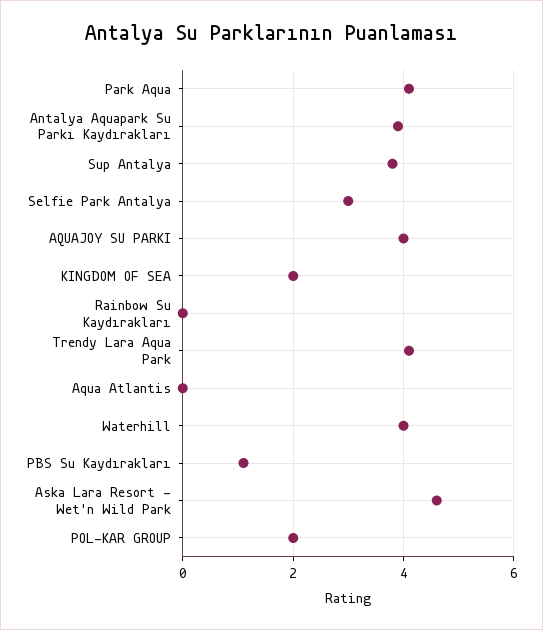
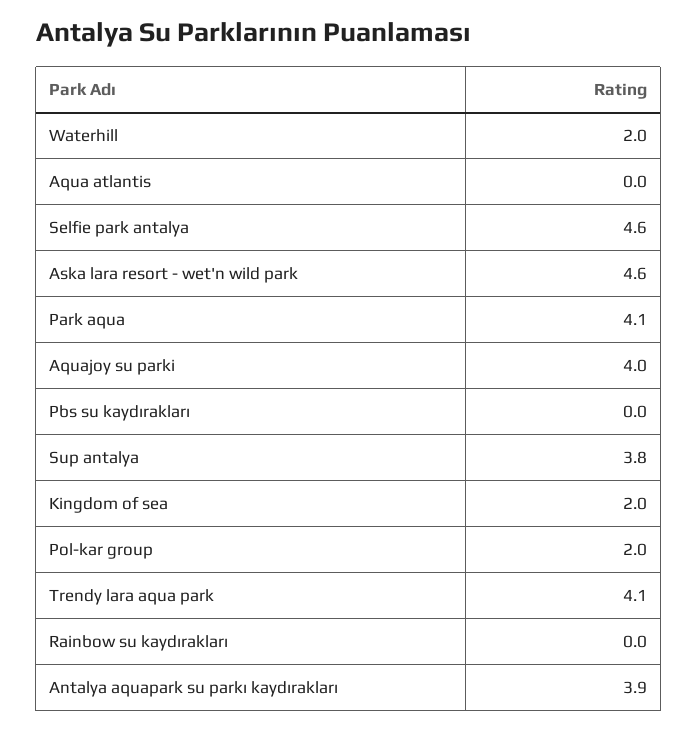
Selfie Park Antalya: 3 -> 4.6
Waterhill: 4 -> 2
PBS Su Kaydırakları: 1 -> 0

